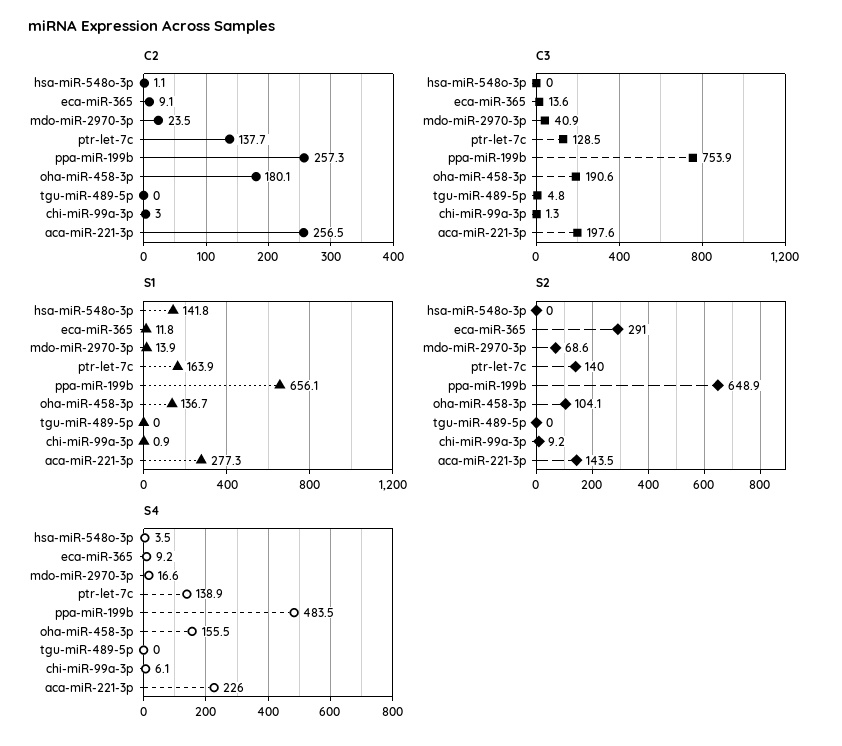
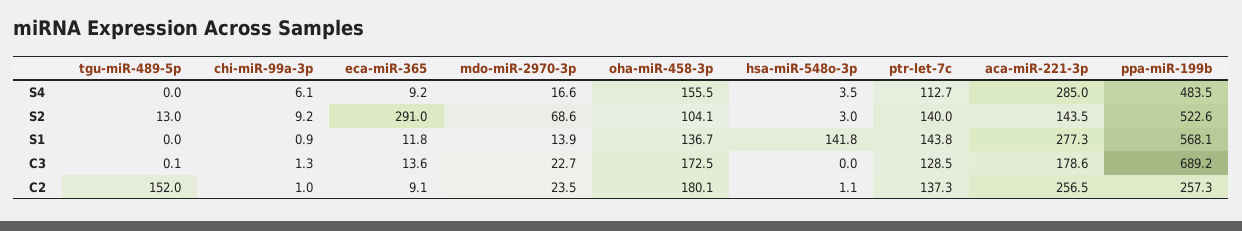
C2, ptr-let-7c: 137.7 -> 137.3
C2, tgu-miR-489-5p: 0 -> 152
C2, chi-miR-99a-3p: 3 -> 1
C3, mdo-miR-2970-3p: 40.9 -> 22.7
C3, ppa-miR-199b: 753.9 -> 689.2
C3, oha-miR-458-3p: 190.6 -> 172.5
C3, tgu-miR-489-5p: 4.8 -> 0.1
C3, aca-miR-221-3p: 197.6 -> 178.6
S1, ptr-let-7c: 163.9 -> 143.8
S1, ppa-miR-199b: 656.1 -> 568.1
S2, hsa-miR-548o-3p: 0 -> 3
S2, ppa-miR-199b: 648.9 -> 522.6
S2, tgu-miR-489-5p: 0 -> 13
S4, ptr-let-7c: 138.9 -> 112.7
S4, aca-miR-221-3p: 226 -> 285

